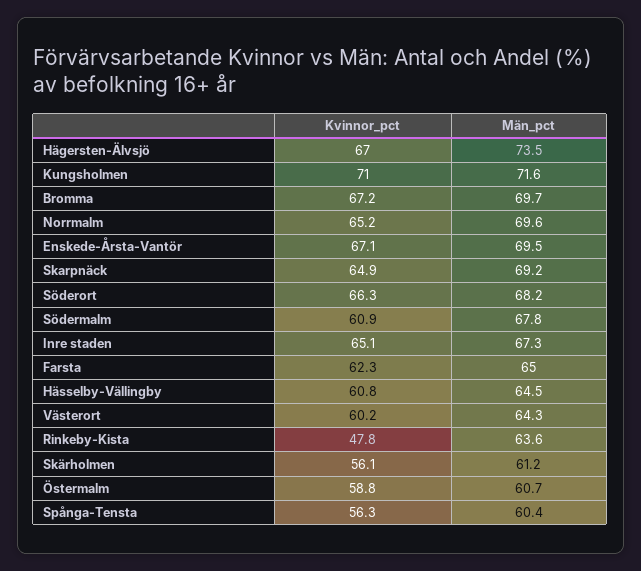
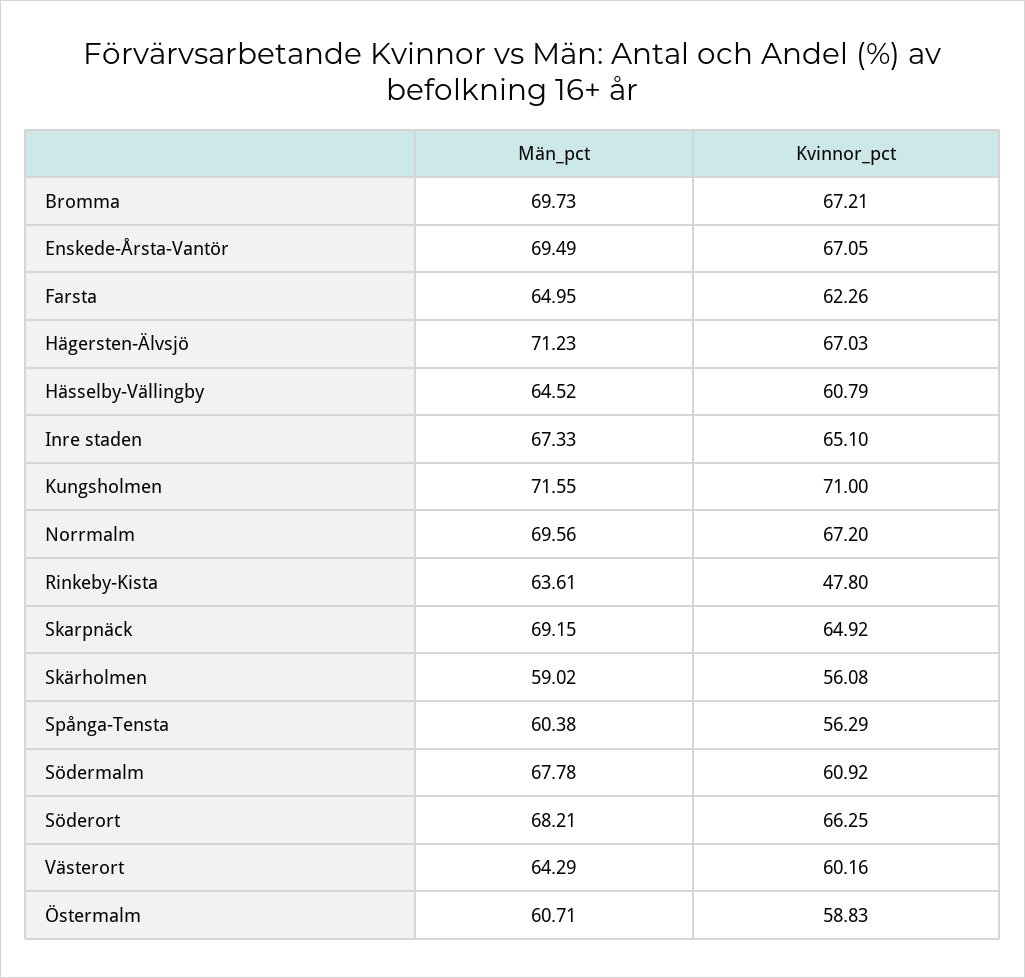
Män_pct, Hägersten-Älvsjö: 73.5 -> 71.23
Kvinnor_pct, Norrmalm: 65.2 -> 67.2
Män_pct, Skärholmen: 61.2 -> 59.02

